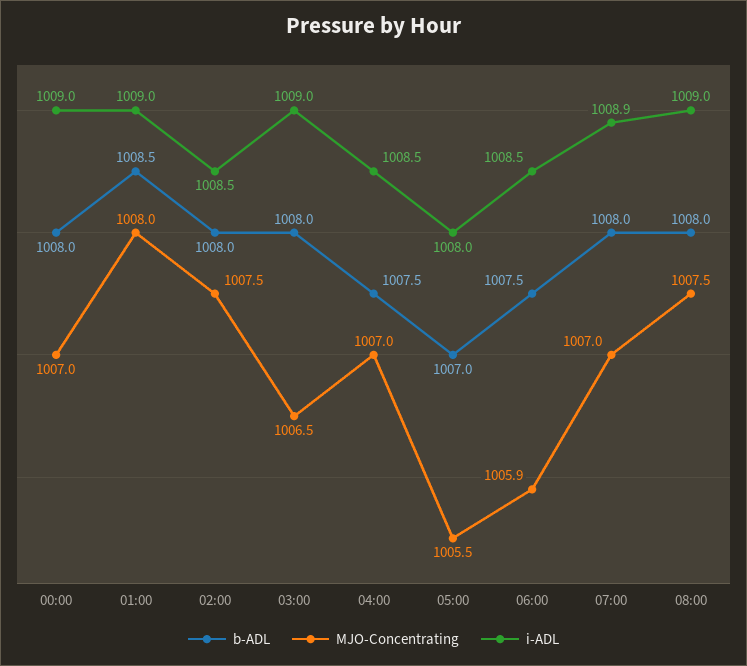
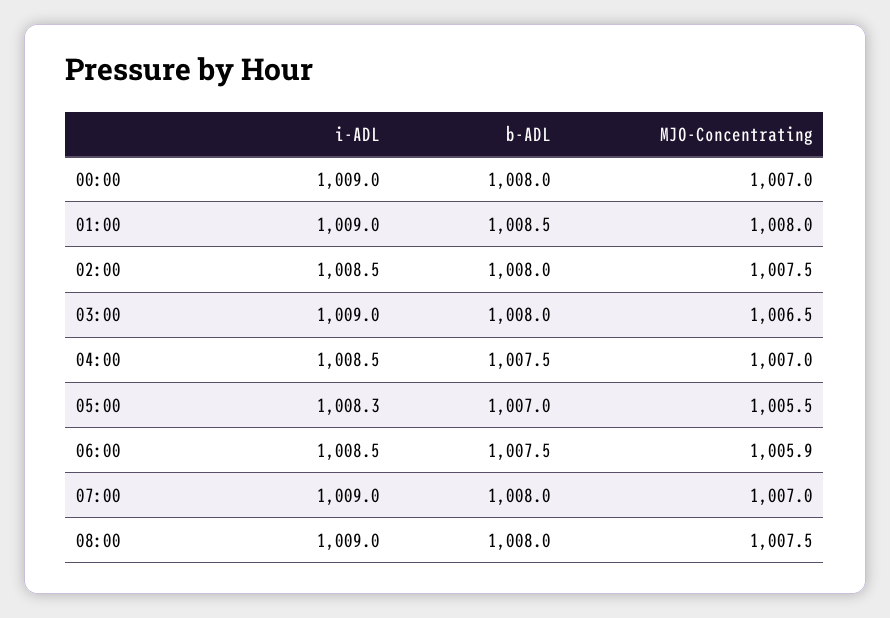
i-ADL, 05:00: 1008 -> 1008.3
i-ADL, 07:00: 1008.9 -> 1009

